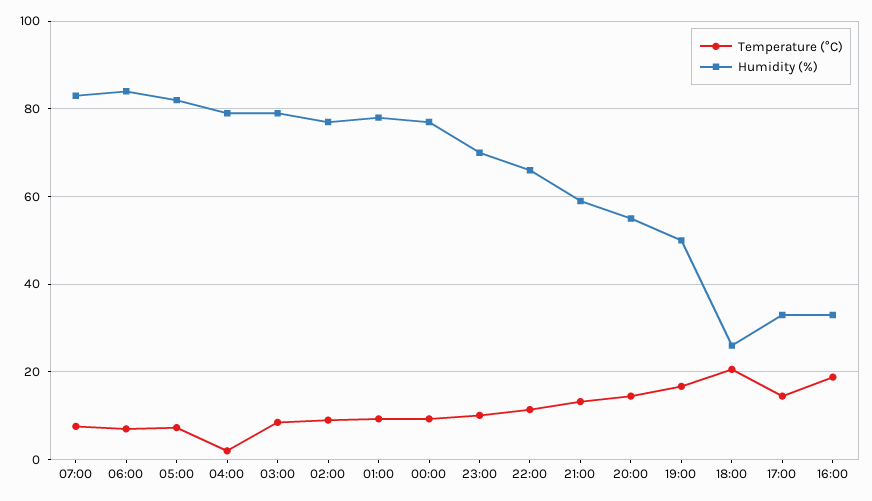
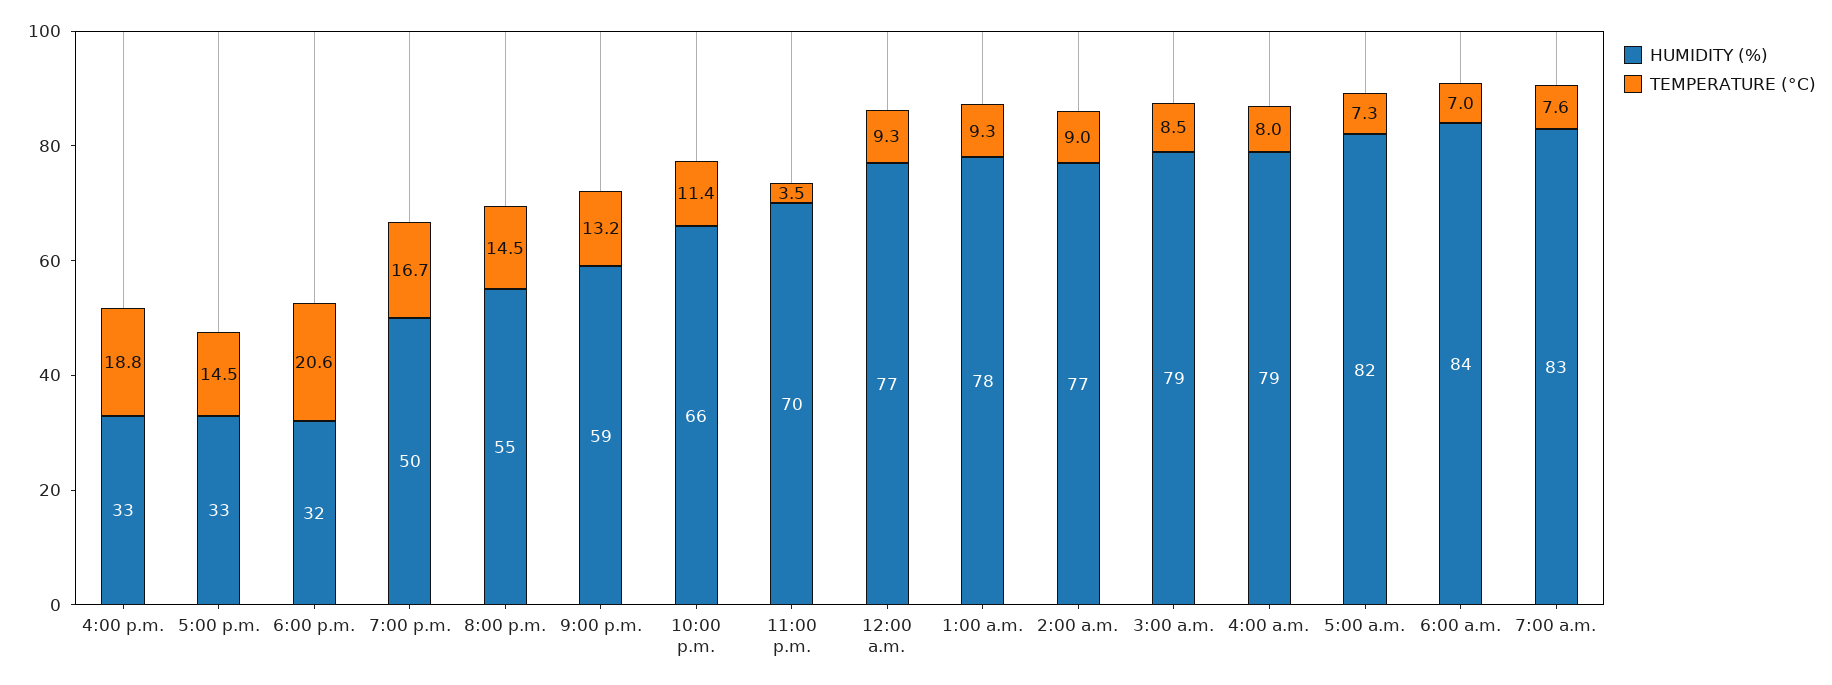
Temperature (°C), 04:00: 2 -> 8
Temperature (°C), 23:00: 10 -> 3.5
Humidity (%), 18:00: 26 -> 32

